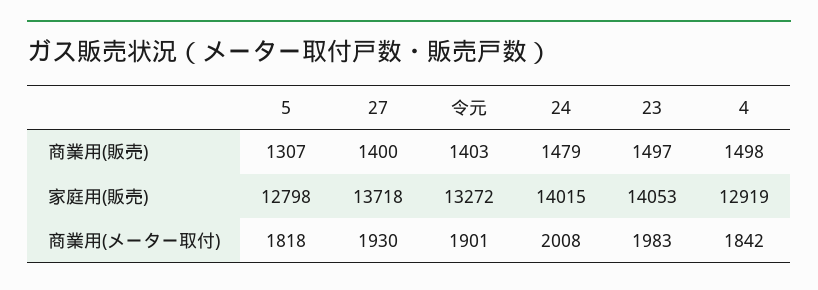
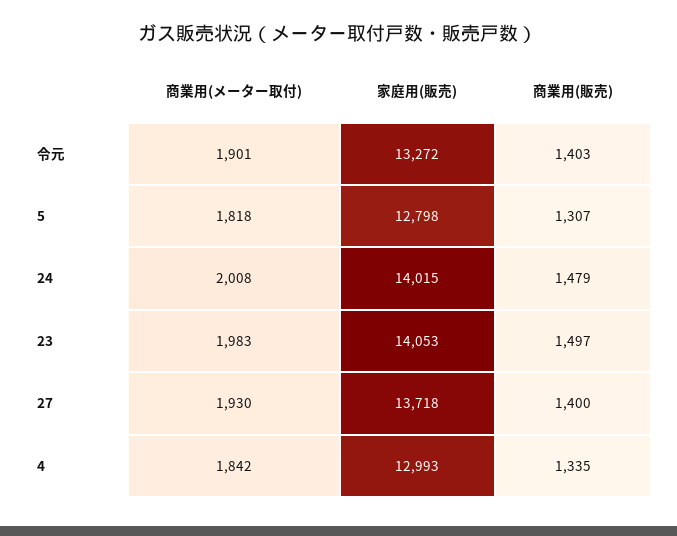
4, 商業用(販売): 1498 -> 1335
4, 家庭用(販売): 12919 -> 12993

